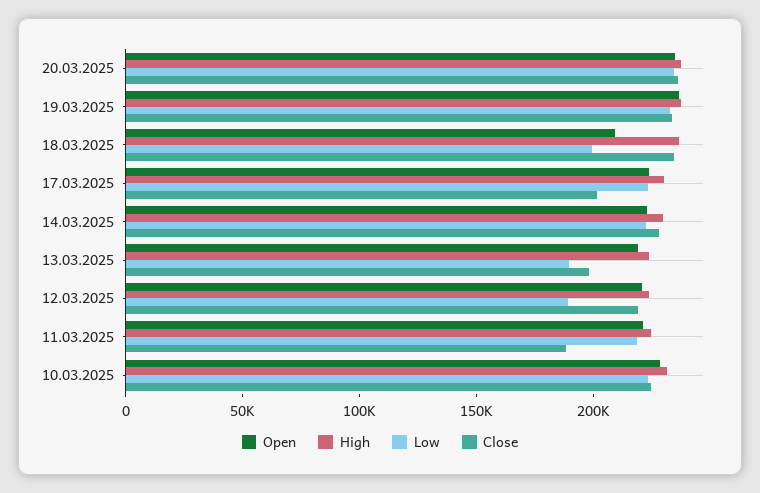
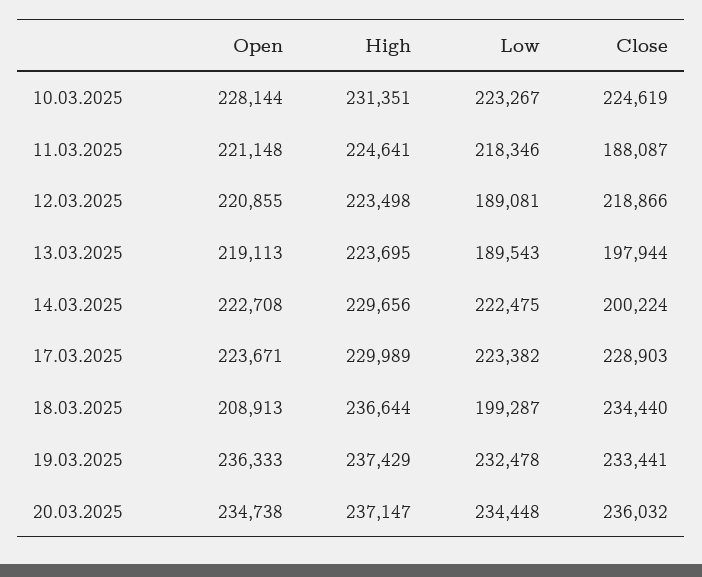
Close, 17.03.2025: 200000 -> 228903
Close, 14.03.2025: 230000 -> 200224

